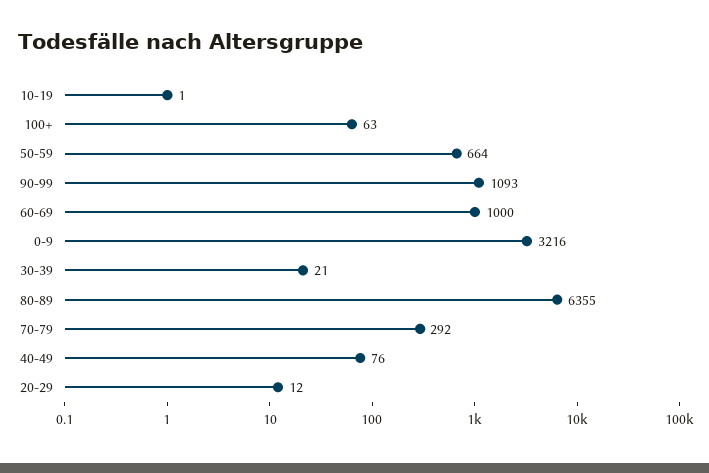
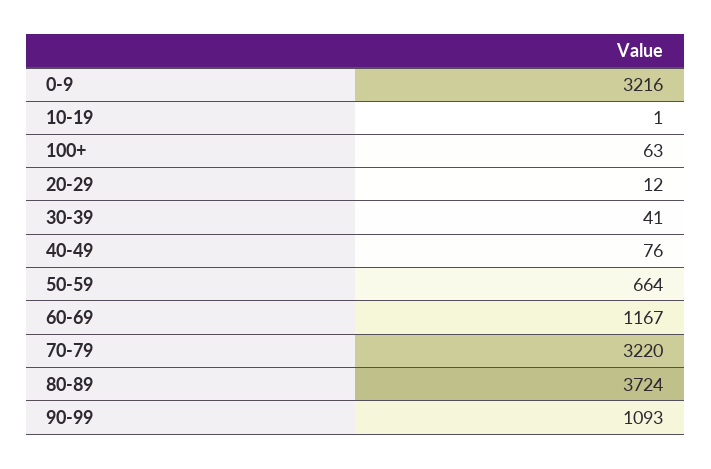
60-69: 1000 -> 1167
30-39: 21 -> 41
80-89: 6355 -> 3724
70-79: 292 -> 3220

